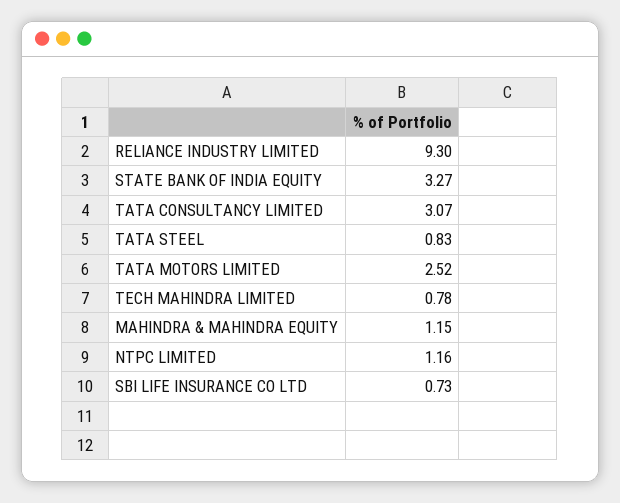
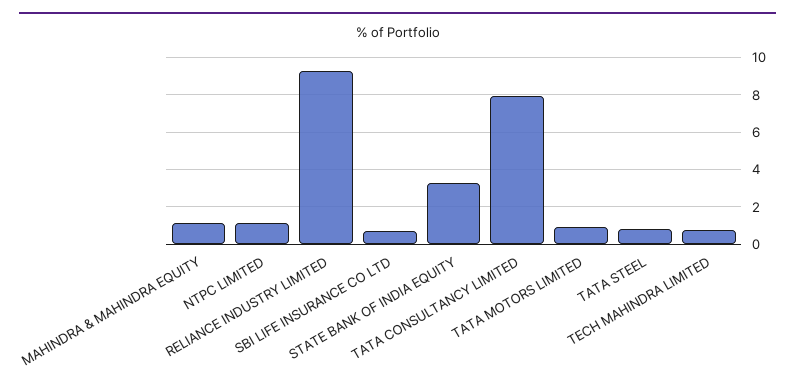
TATA CONSULTANCY LIMITED: 3.07 -> 8
TATA MOTORS LIMITED: 2.52 -> 1

